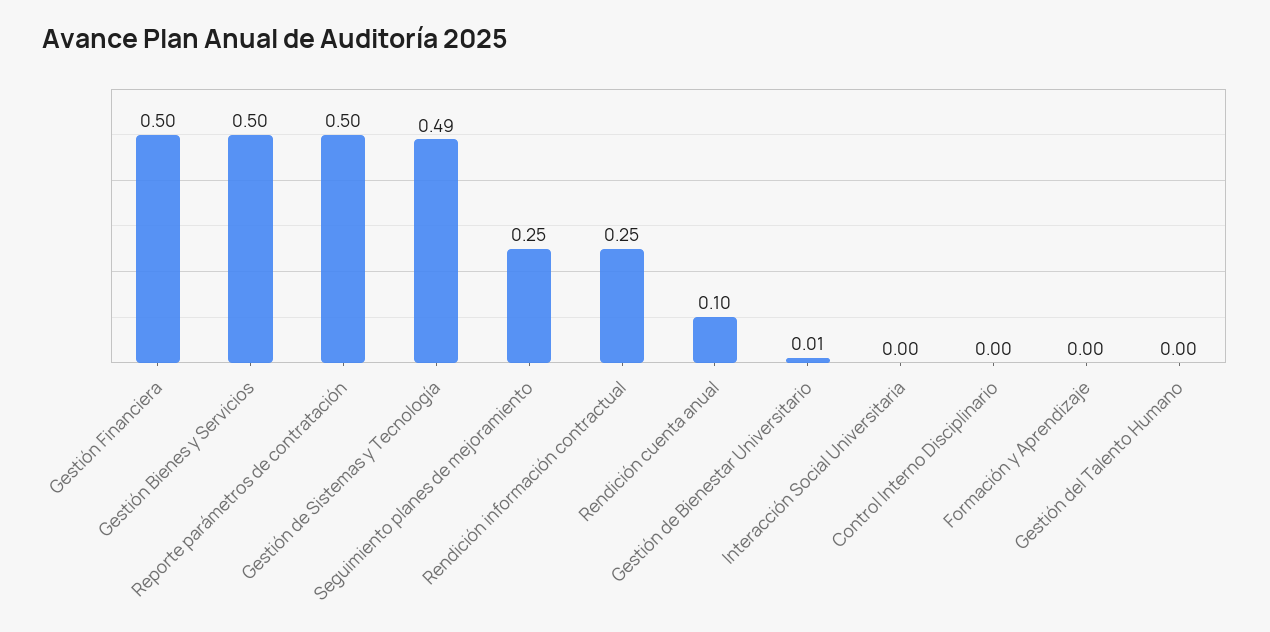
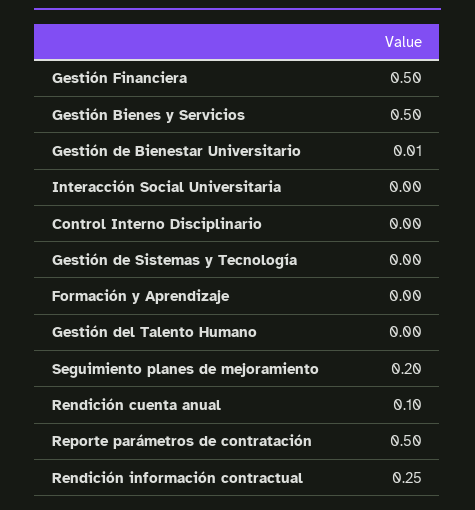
Gestión de Sistemas y Tecnología: 0.49 -> 0
Seguimiento planes de mejoramiento: 0.25 -> 0.2

